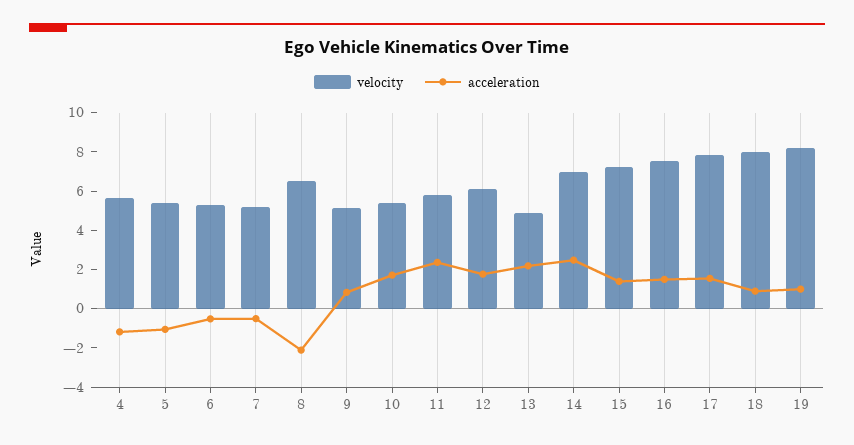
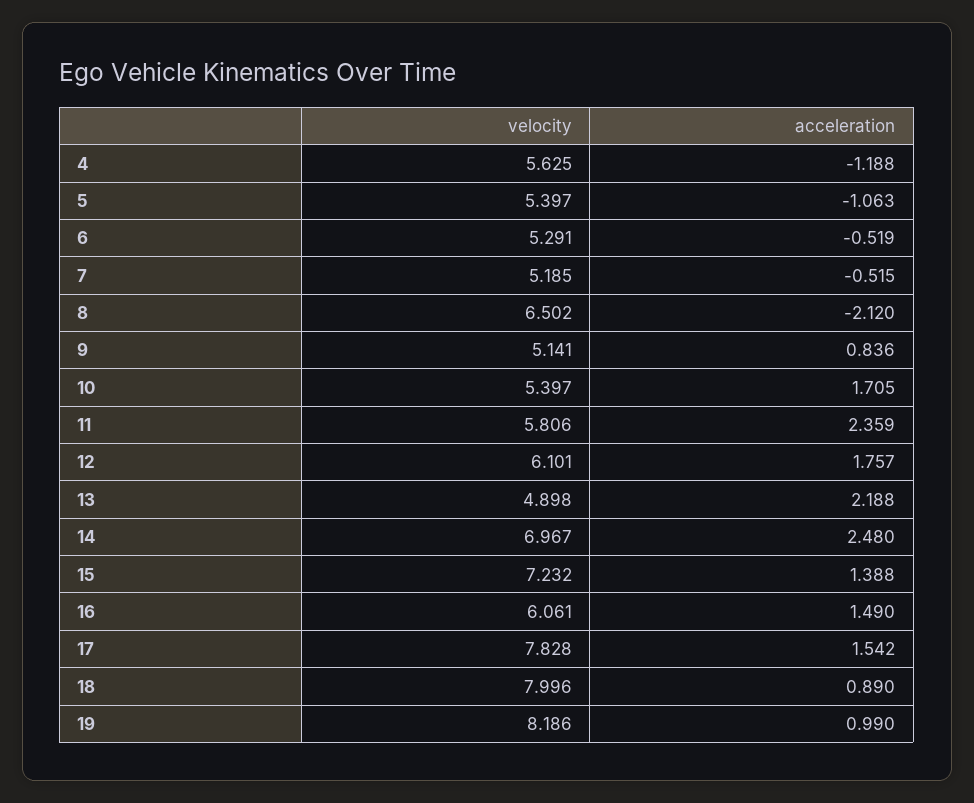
velocity, 16: 7.5 -> 6.061

